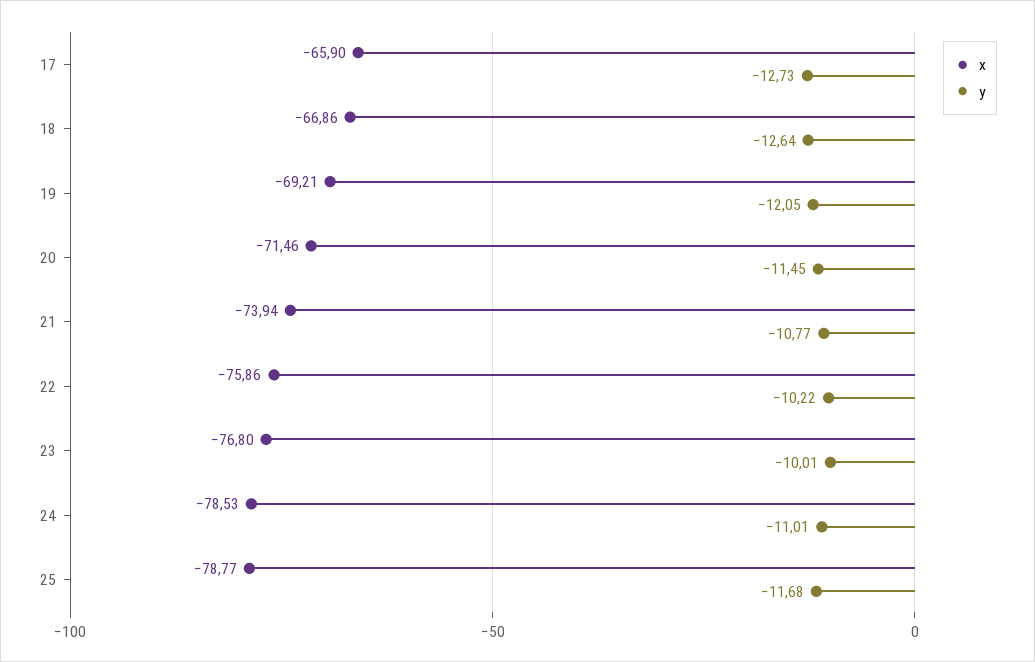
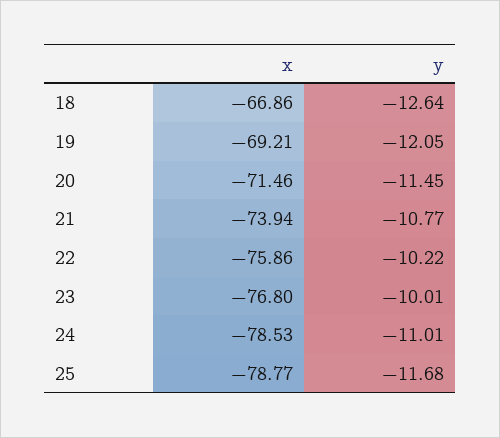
x, 17: -65.9 -> none
y, 17: -12.73 -> none

